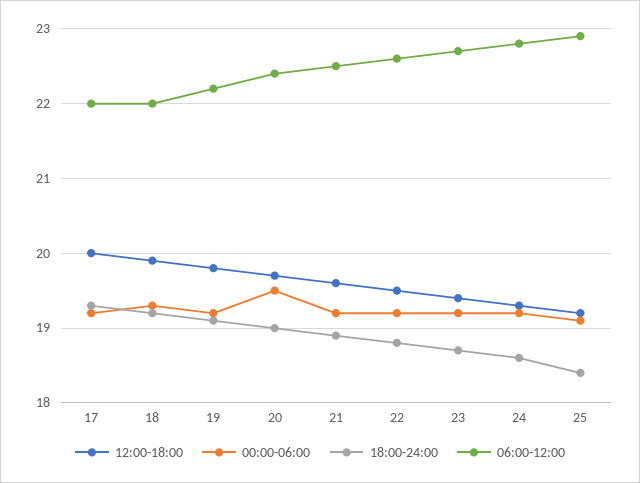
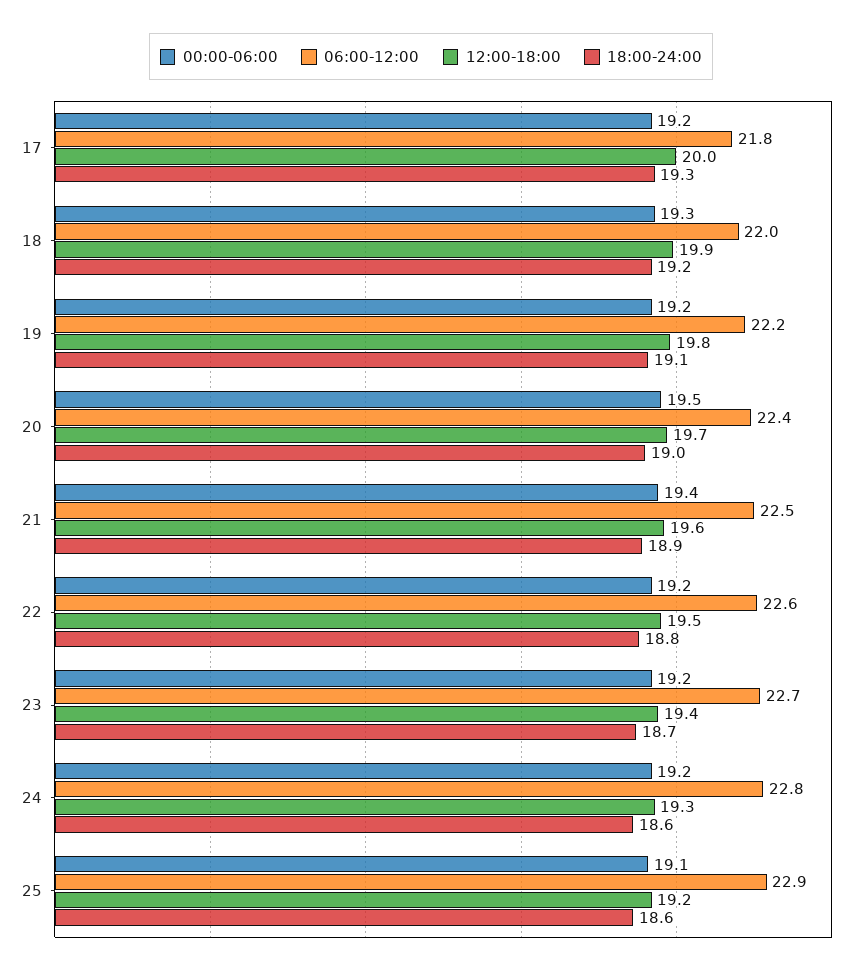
06:00-12:00, 17: 22 -> 21.8
00:00-06:00, 21: 19.2 -> 19.4
18:00-24:00, 25: 18.4 -> 18.6

